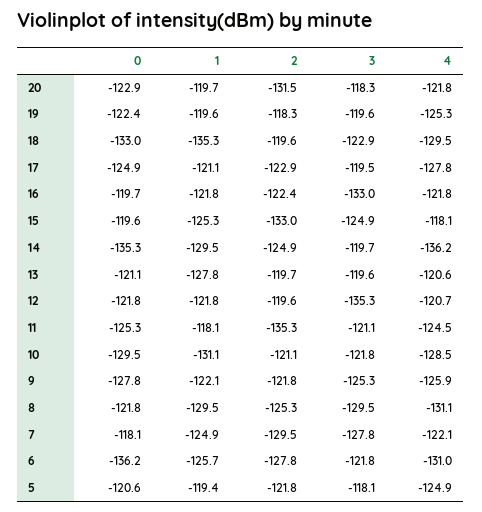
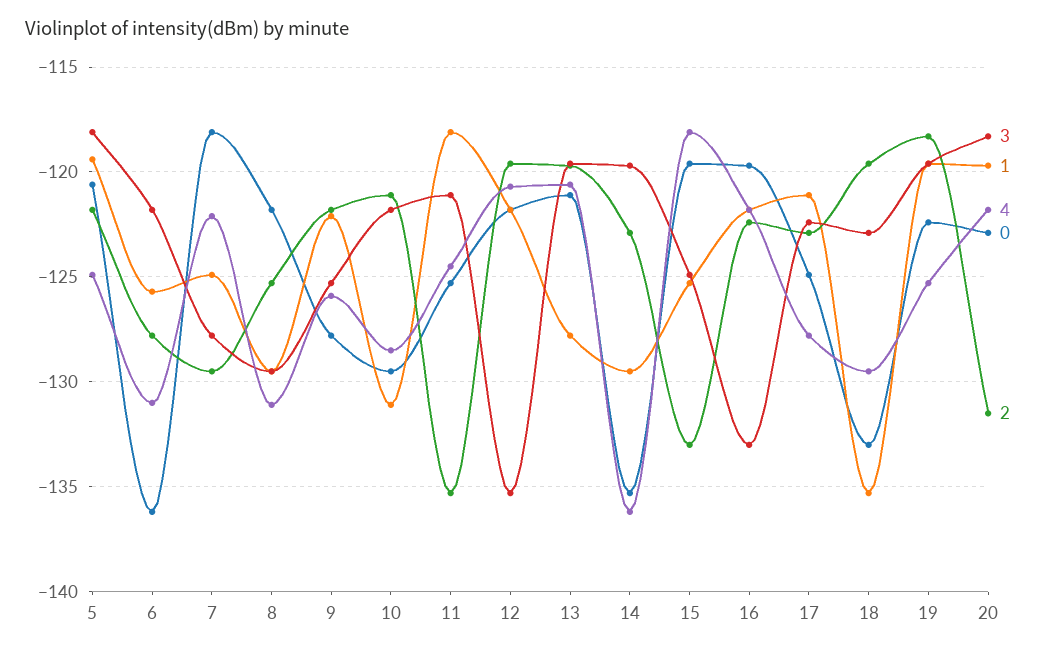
3, 17: -119.5 -> -122.5
2, 14: -124.9 -> -123

